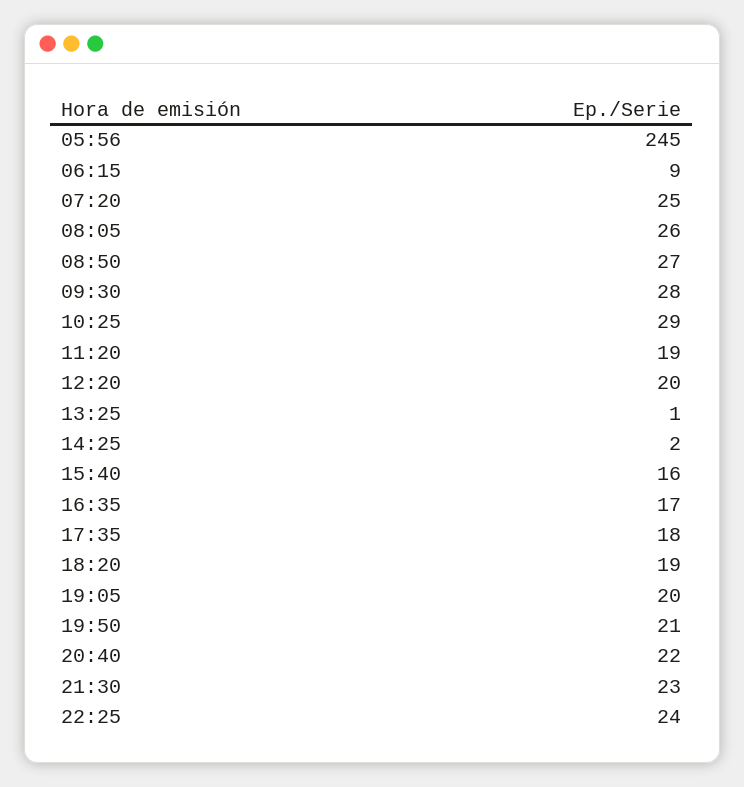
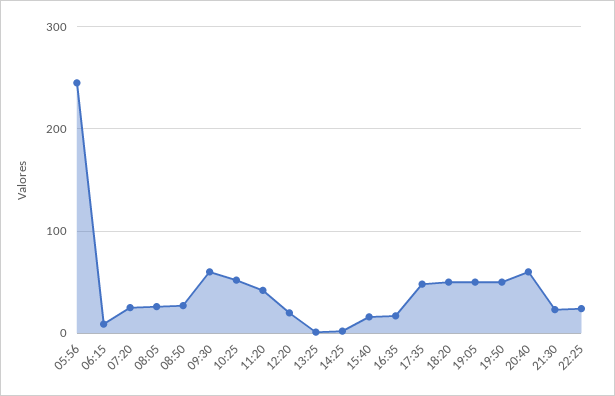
09:30: 28 -> 60
10:25: 29 -> 50
11:20: 19 -> 40
17:35: 18 -> 50
18:20: 19 -> 50
19:05: 20 -> 50
19:50: 21 -> 50
20:40: 22 -> 60

